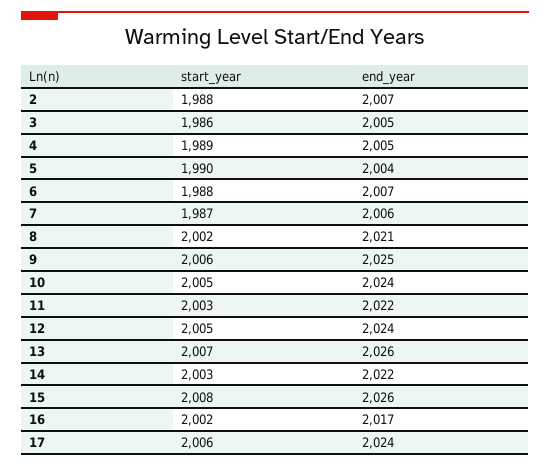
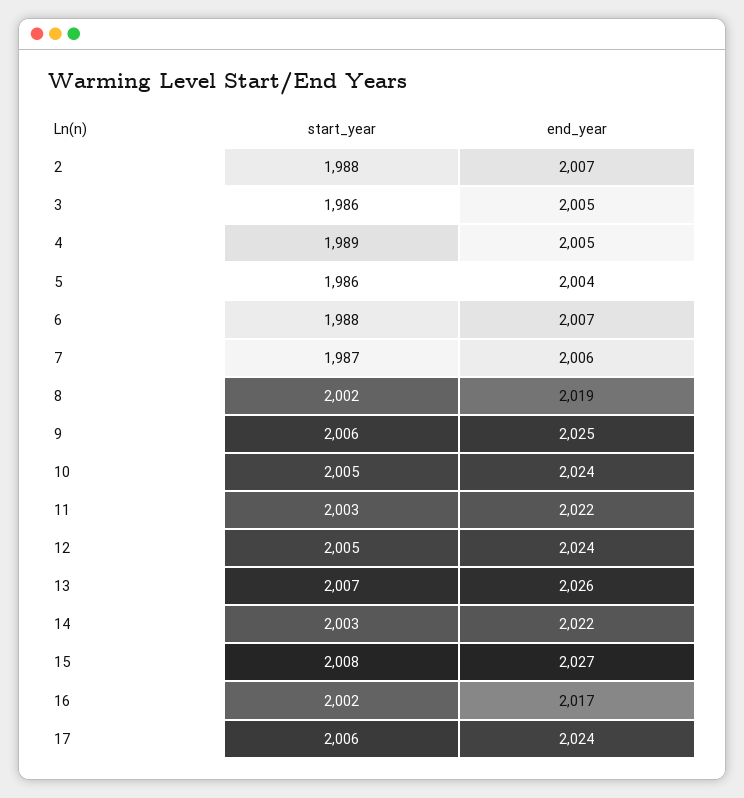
start_year, 5: 1990 -> 1986
end_year, 8: 2021 -> 2019
end_year, 15: 2026 -> 2027

